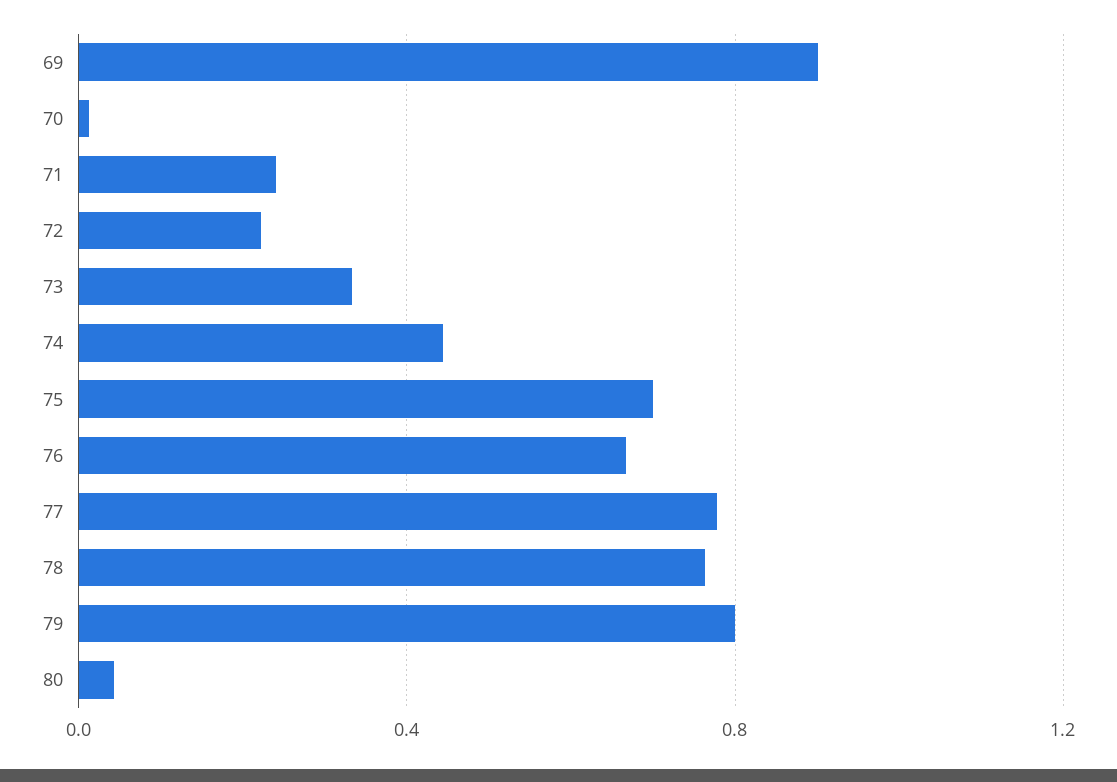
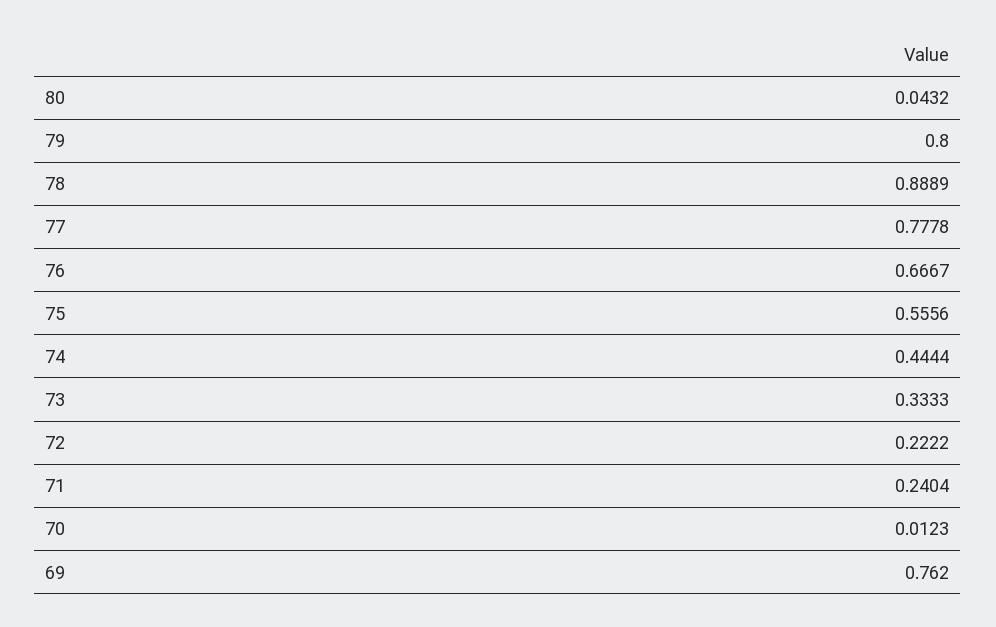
69: 0.9 -> 0.762
75: 0.7 -> 0.5556
78: 0.75 -> 0.8889

